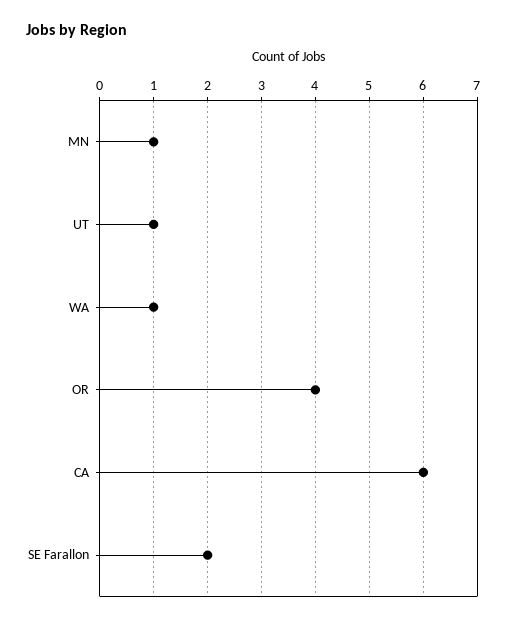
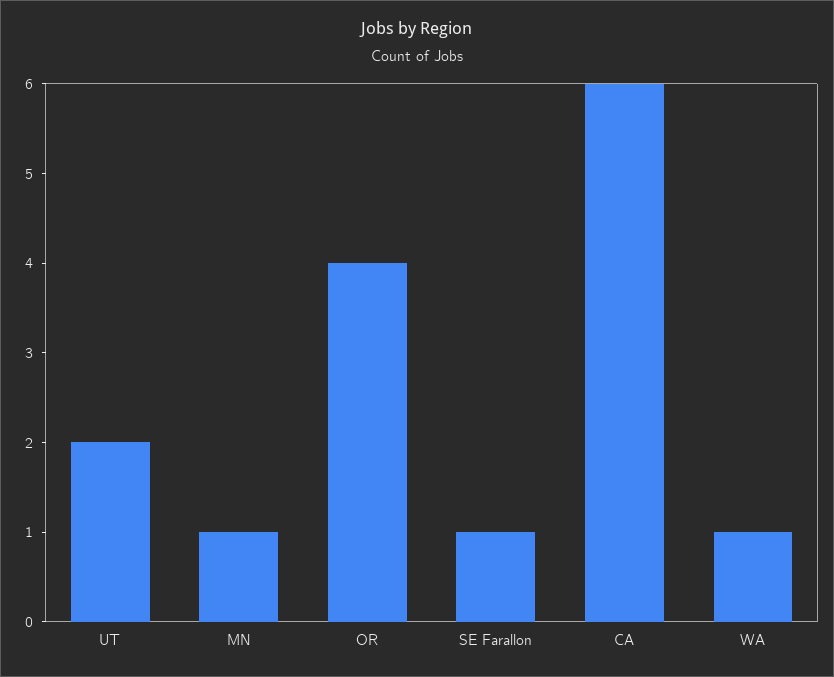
UT: 1 -> 2
SE Farallon: 2 -> 1

